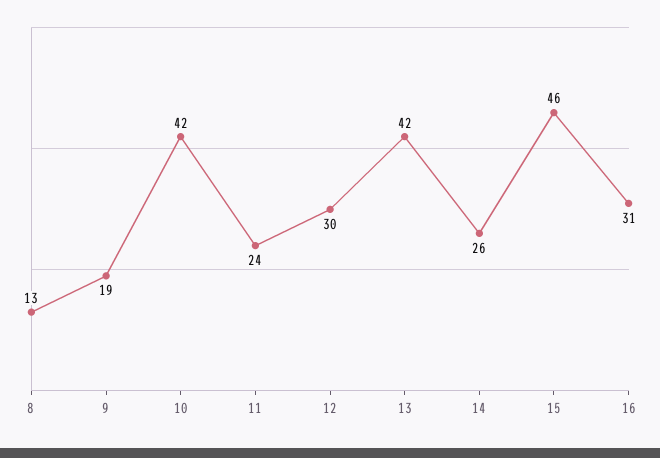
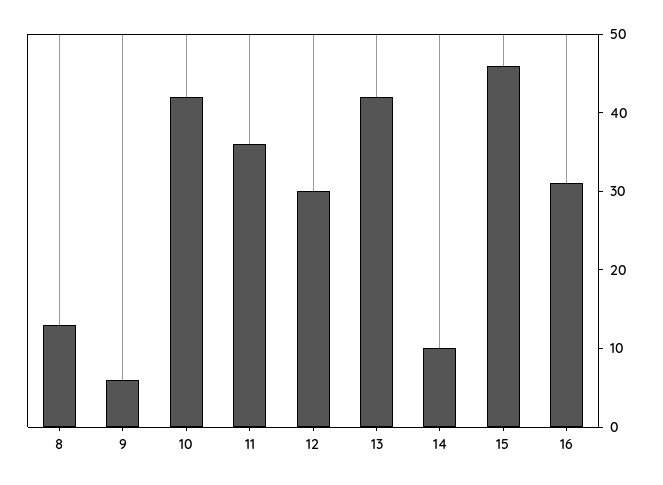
9: 19 -> 5
11: 24 -> 35
14: 26 -> 10

